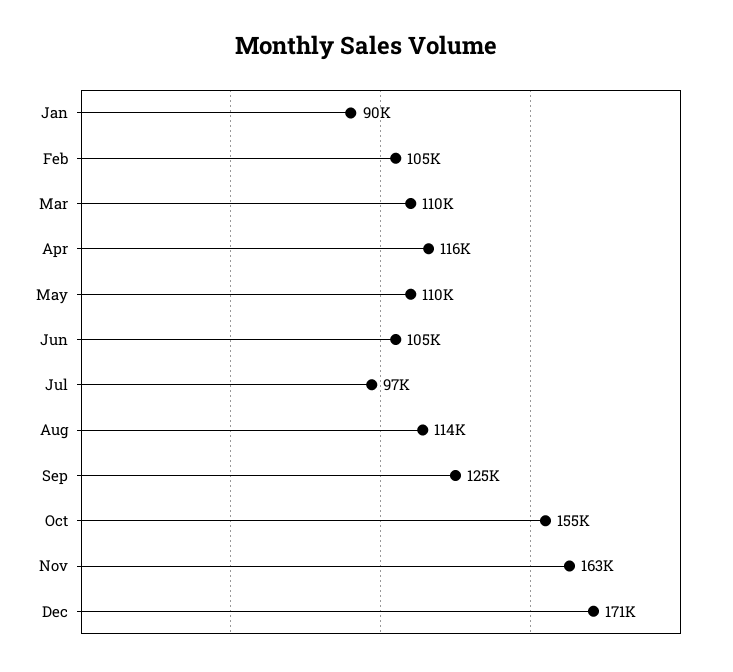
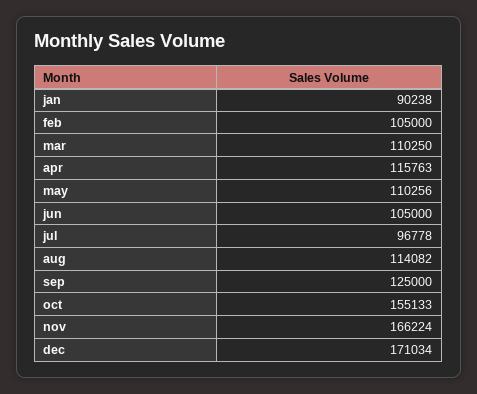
Nov: 163000 -> 166224

